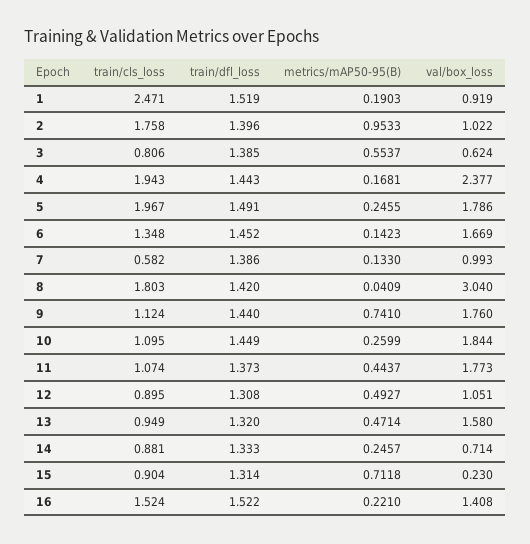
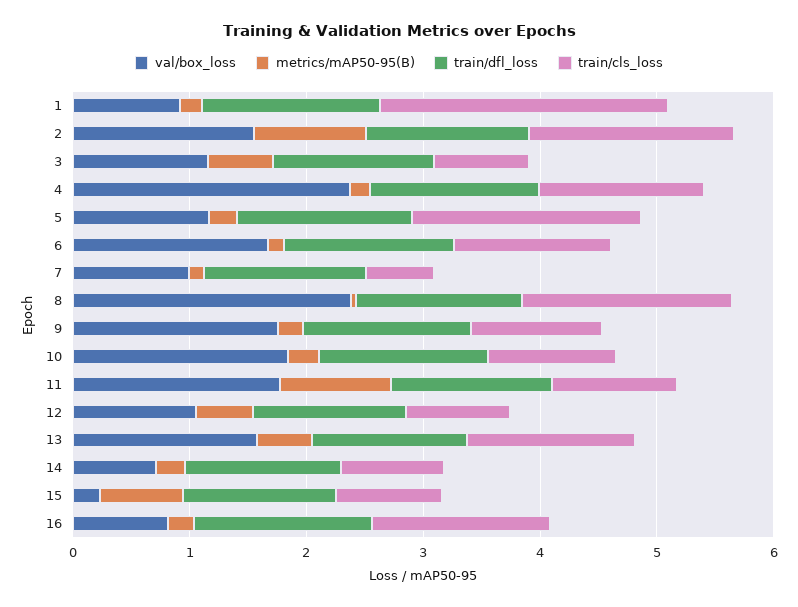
val/box_loss, 2: 1.022 -> 1.6
val/box_loss, 3: 0.624 -> 1.2
train/cls_loss, 4: 1.943 -> 1.4
val/box_loss, 5: 1.786 -> 1.2
val/box_loss, 8: 3.04 -> 2.4
metrics/mAP50-95(B), 9: 0.741 -> 0.2
metrics/mAP50-95(B), 11: 0.4437 -> 1
train/cls_loss, 13: 0.949 -> 1.4
val/box_loss, 16: 1.408 -> 0.8

